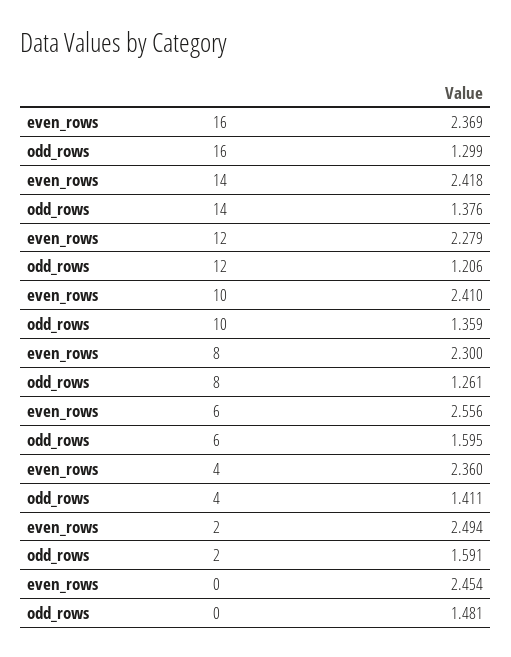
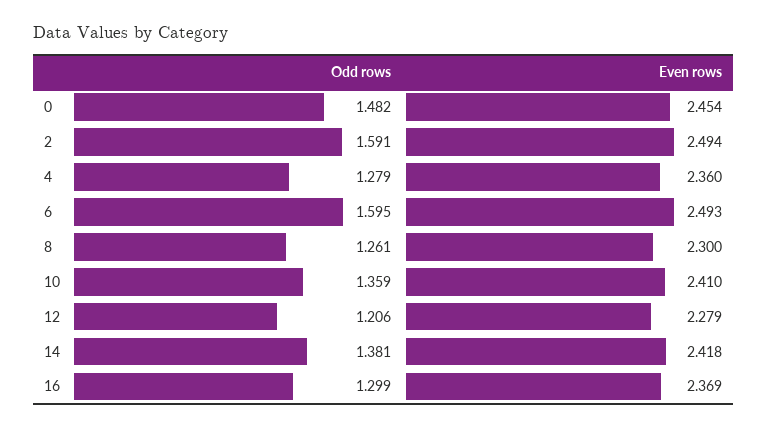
odd_rows, 14: 1.376 -> 1.381
even_rows, 6: 2.556 -> 2.493
odd_rows, 4: 1.411 -> 1.279
odd_rows, 0: 1.481 -> 1.482

